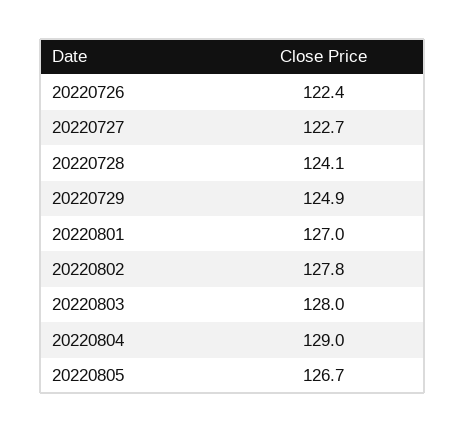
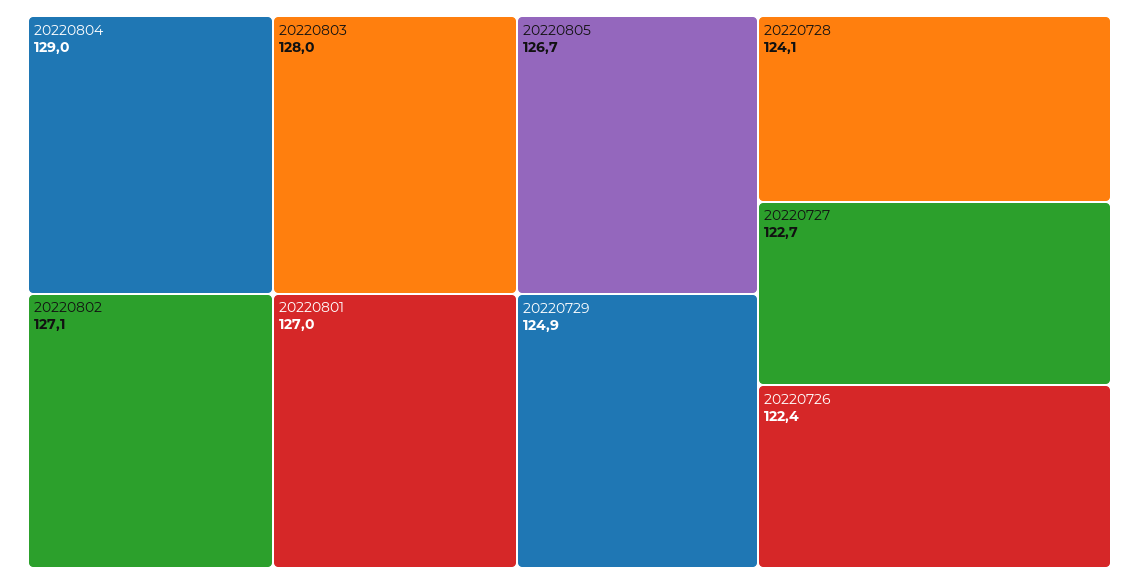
20220802: 127.8 -> 127.1

